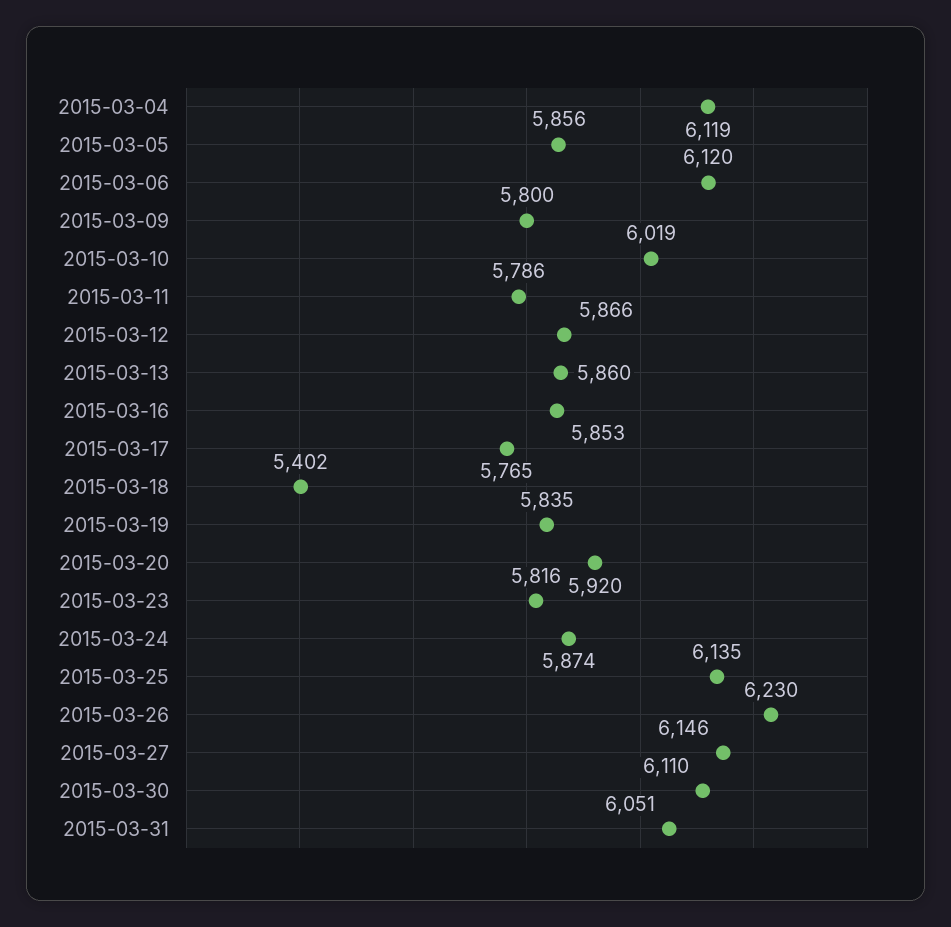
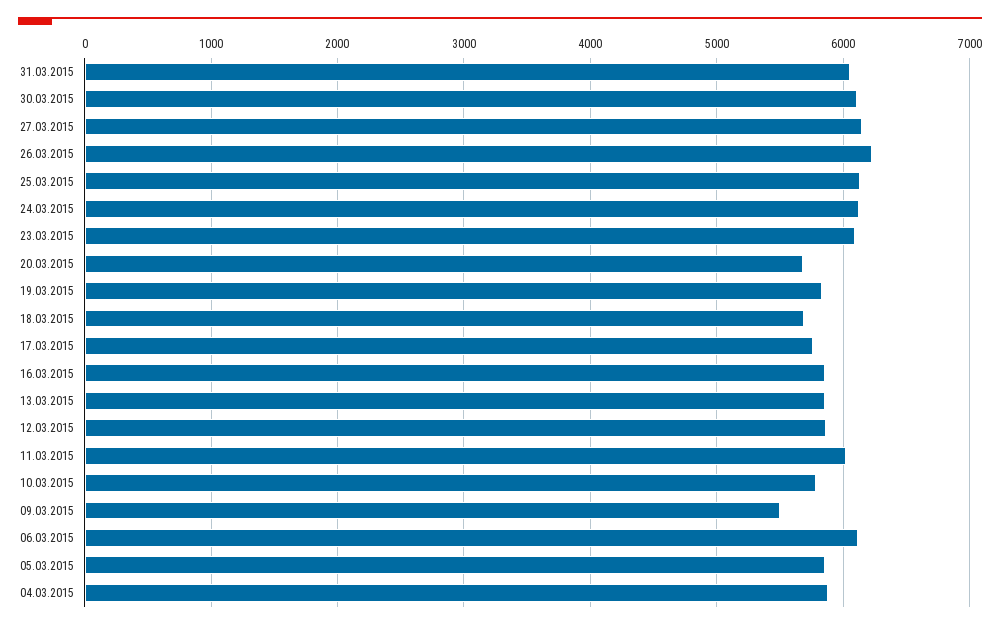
2015-03-04: 6119 -> 5900
2015-03-09: 5800 -> 5500
2015-03-10: 6019 -> 5800
2015-03-11: 5786 -> 6000
2015-03-18: 5402 -> 5700
2015-03-20: 5920 -> 5700
2015-03-23: 5816 -> 6100
2015-03-24: 5874 -> 6100

